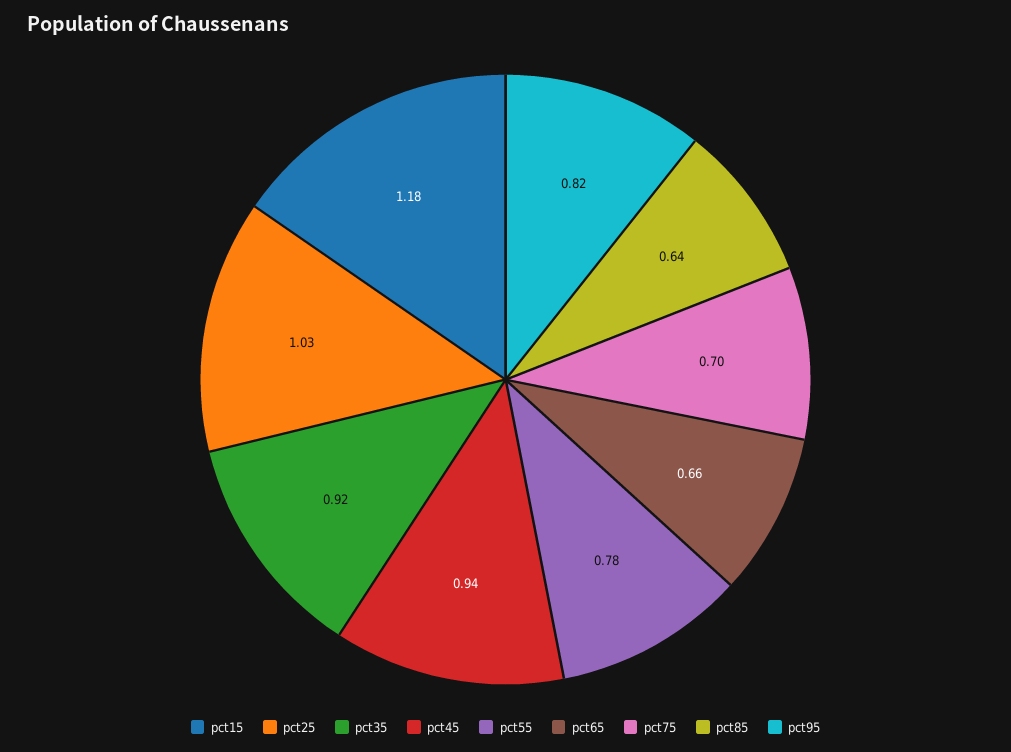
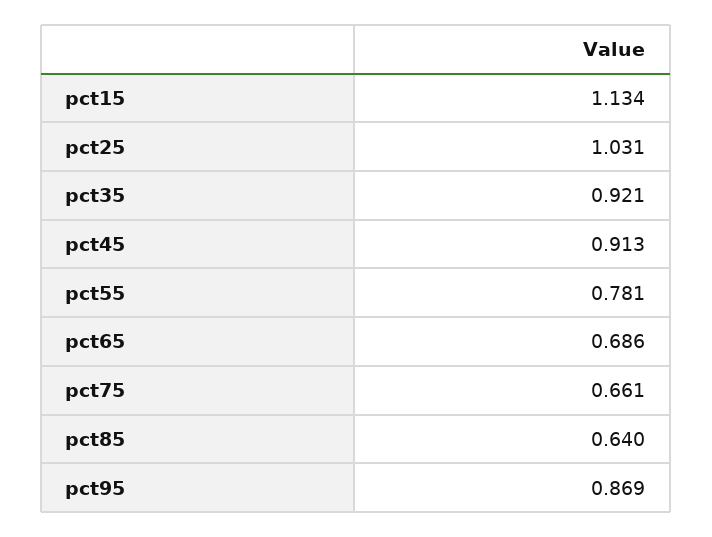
pct15: 1.18 -> 1.134
pct45: 0.94 -> 0.913
pct65: 0.66 -> 0.686
pct75: 0.7 -> 0.661
pct95: 0.82 -> 0.869

